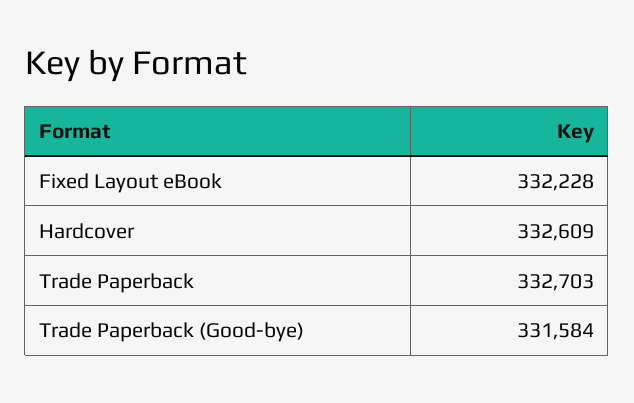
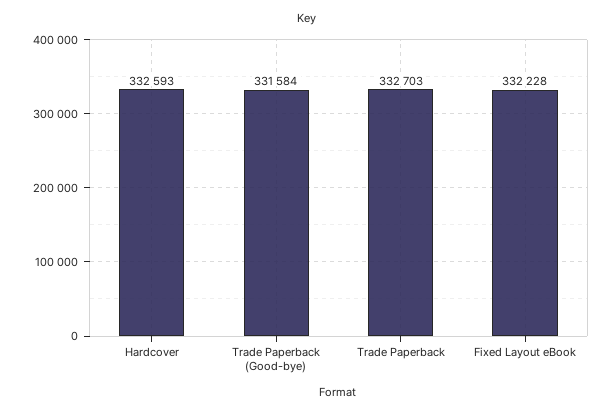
Hardcover: 332609 -> 332593

